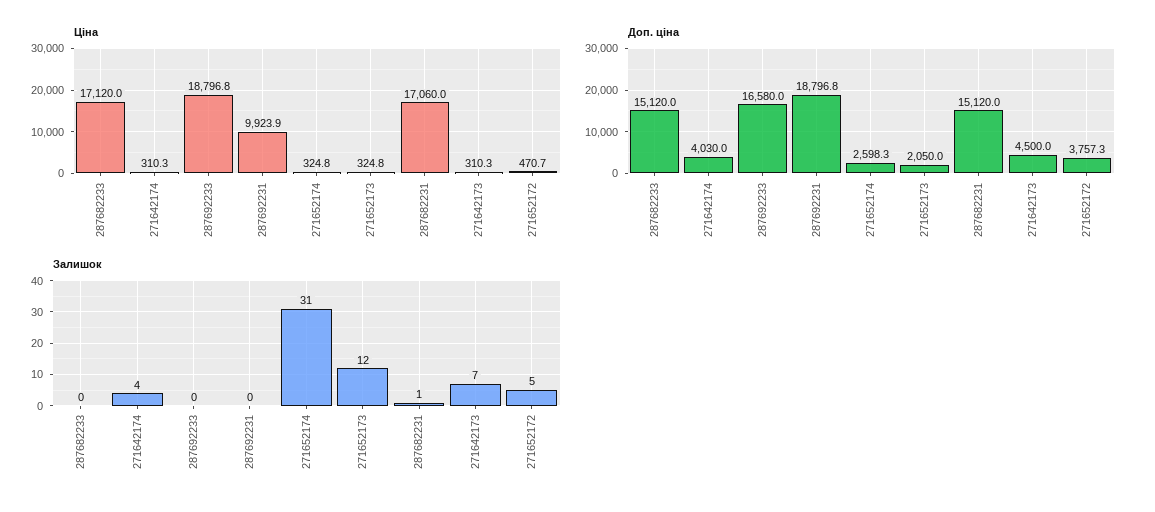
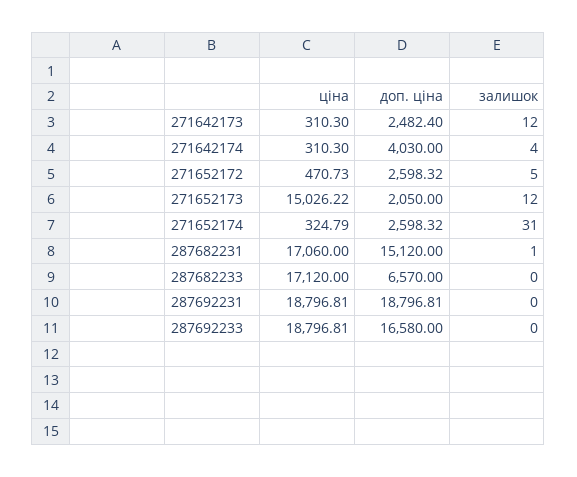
Ціна, 287692231: 9923.9 -> 18796.81
Ціна, 271652173: 324.8 -> 15026.22
Доп. ціна, 287682233: 15120 -> 6570
Доп. ціна, 271642173: 4500 -> 2482.4
Доп. ціна, 271652172: 3757.3 -> 2598.32
Залишок, 271642173: 7 -> 12

